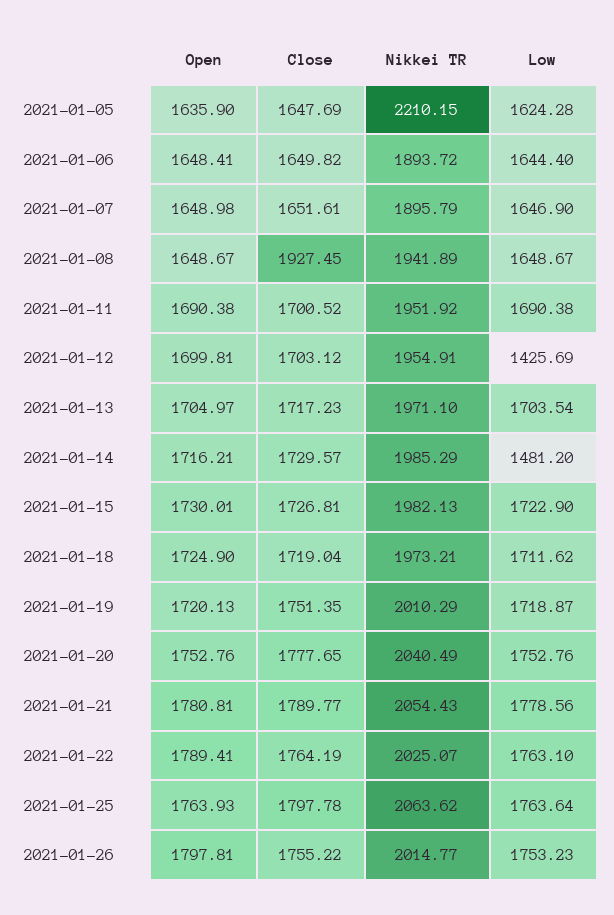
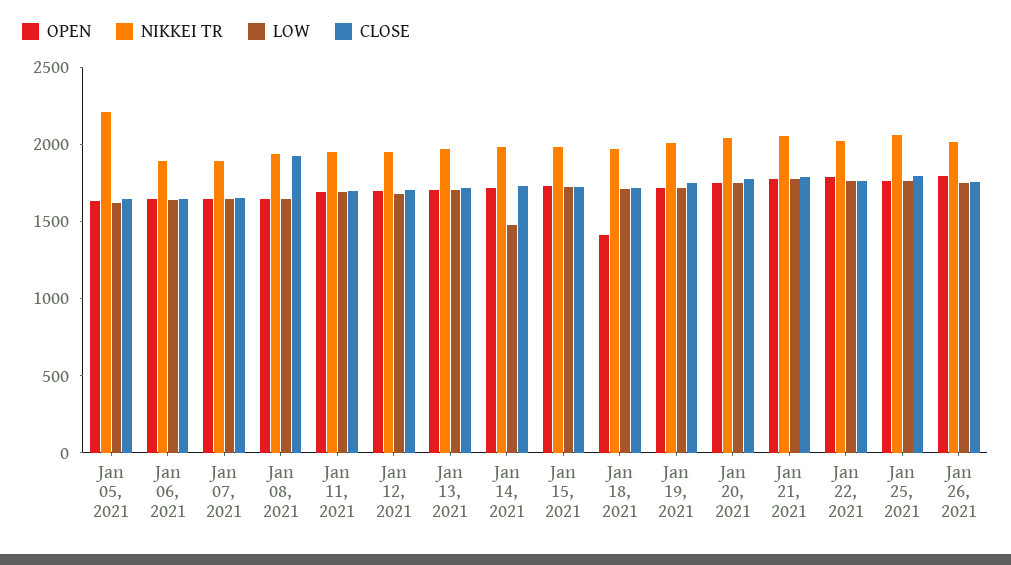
Low, 2021-01-12: 1425.69 -> 1700
Open, 2021-01-18: 1724.9 -> 1400

